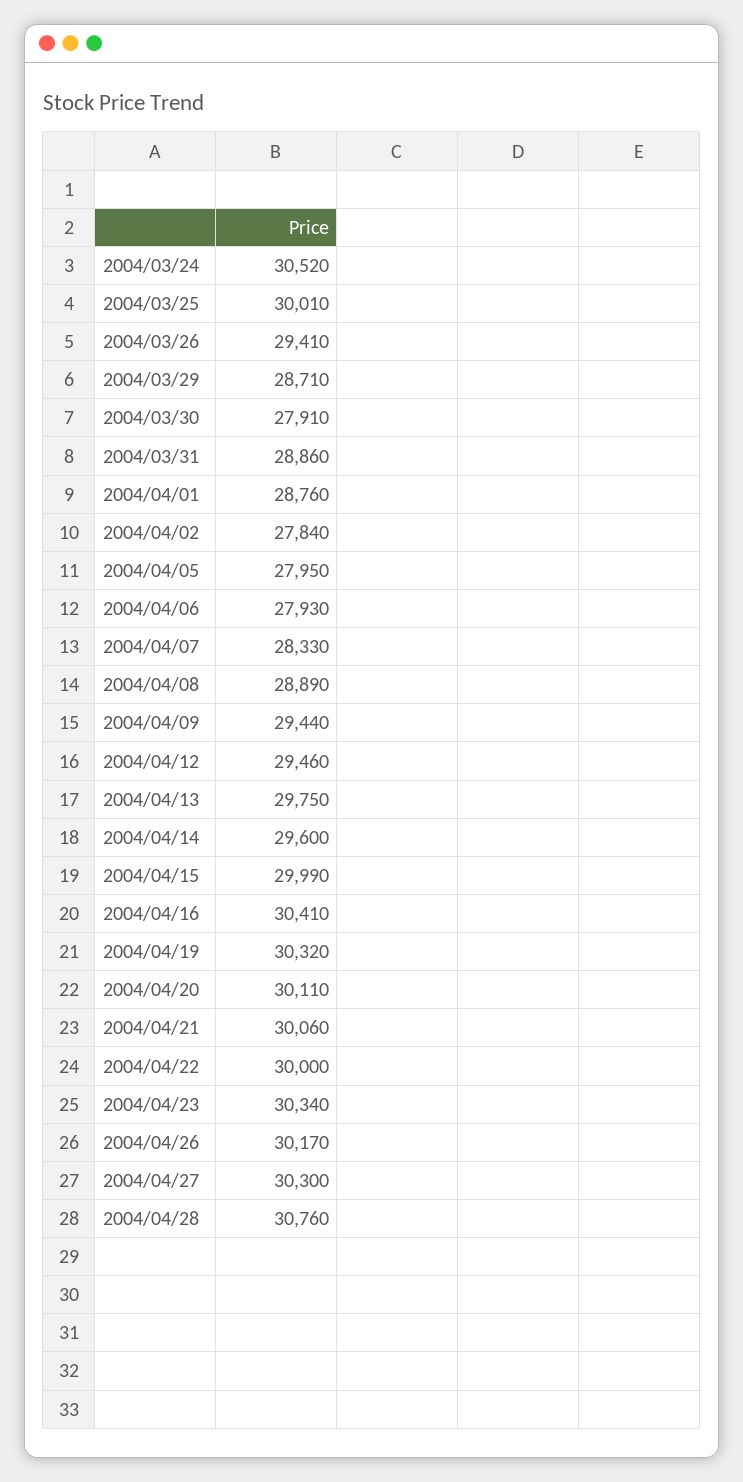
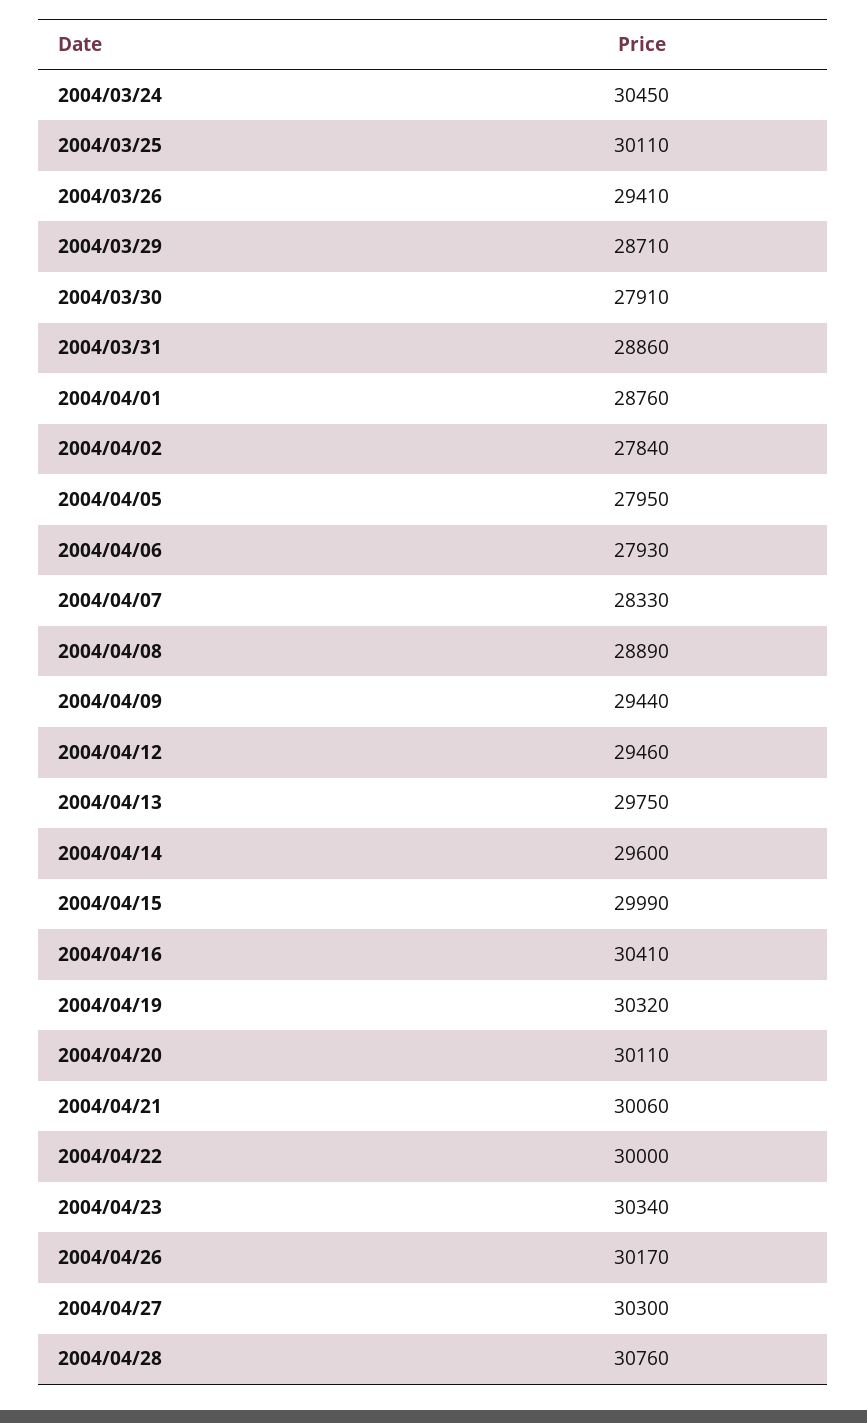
2004/03/24: 30520 -> 30450
2004/03/25: 30010 -> 30110

